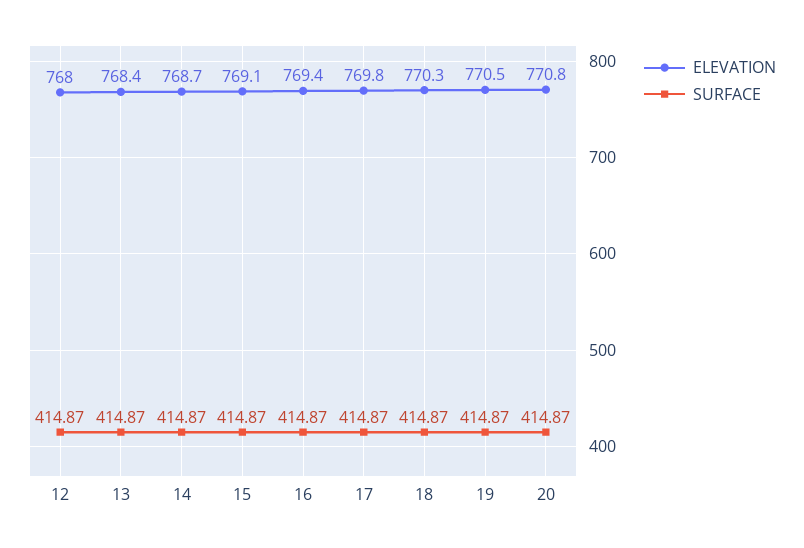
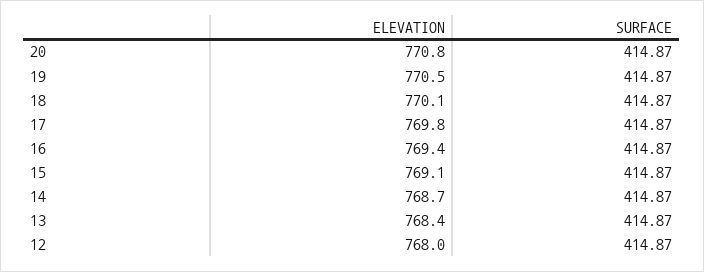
ELEVATION, 18: 770.3 -> 770.1

